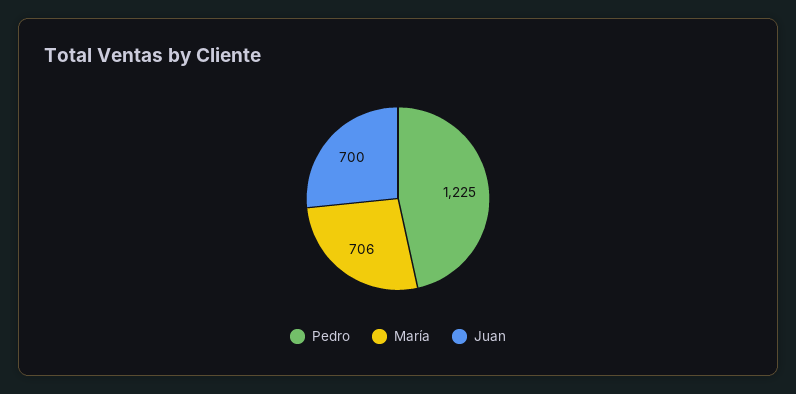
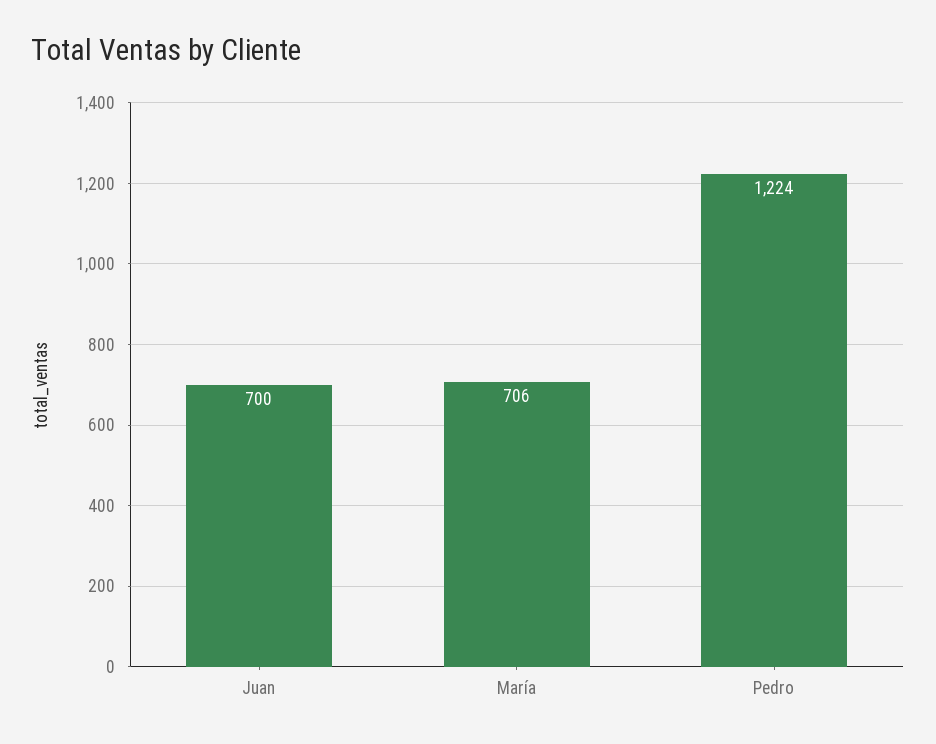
Pedro: 1225 -> 1224

